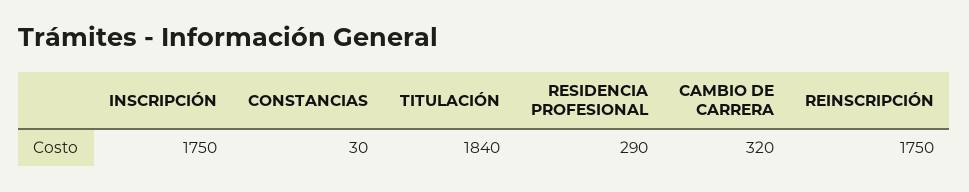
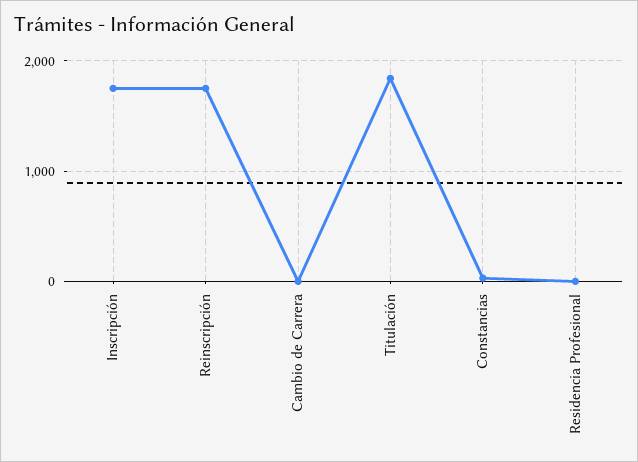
RESIDENCIA PROFESIONAL: 290 -> 0
CAMBIO DE CARRERA: 320 -> 0

